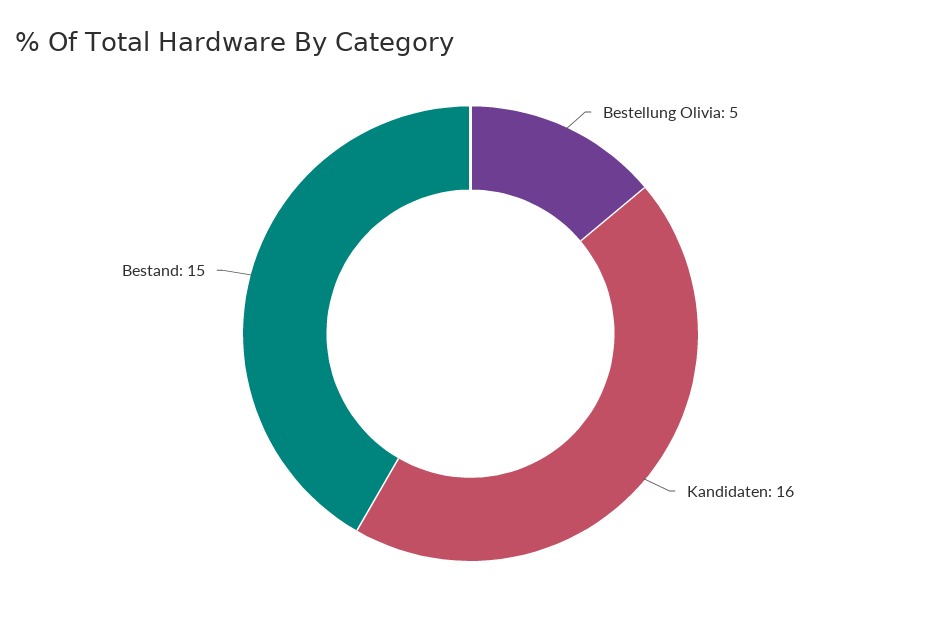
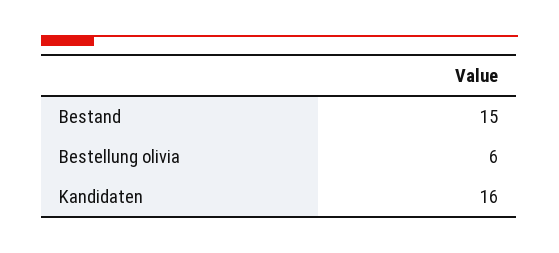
Bestellung Olivia: 5 -> 6

